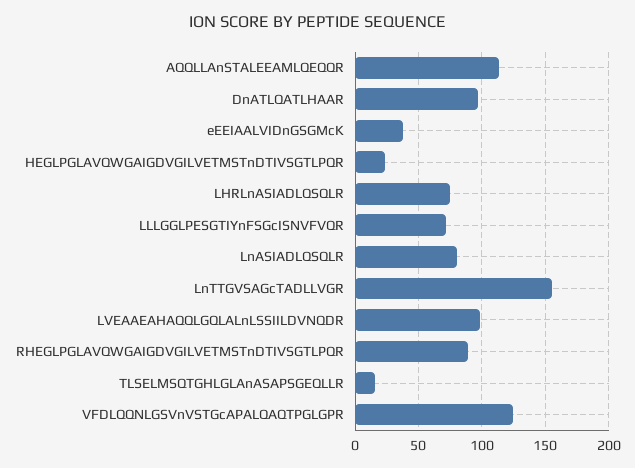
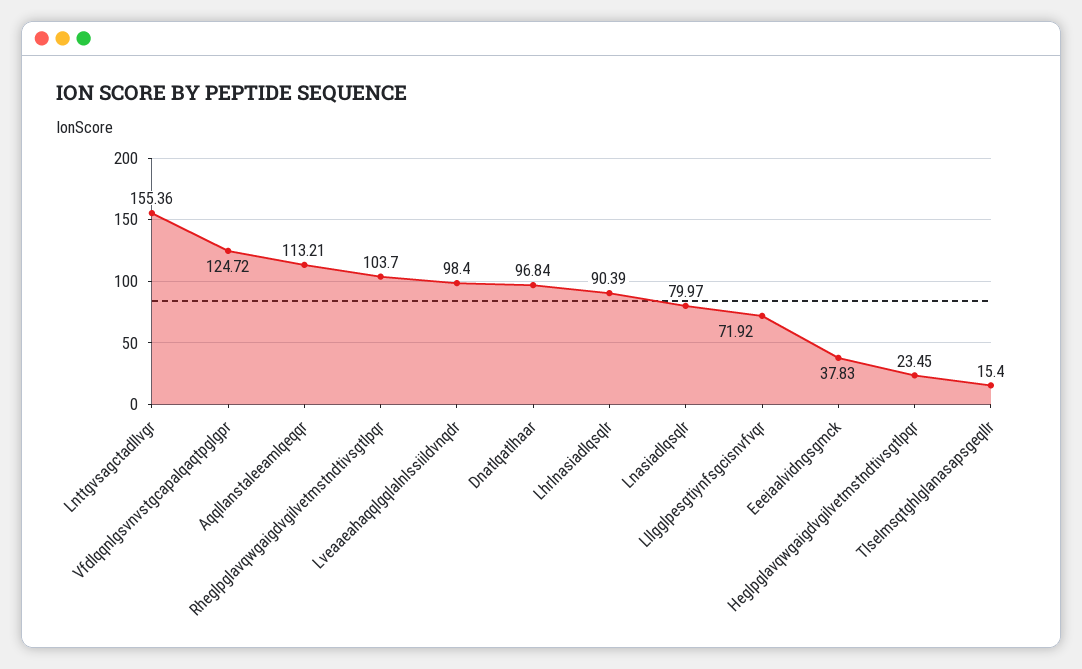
LHRLnASIADLQSQLR: 75 -> 90.39
RHEGLPGLAVQWGAIGDVGILVETMSTnDTIVSGTLPQR: 90 -> 103.7

